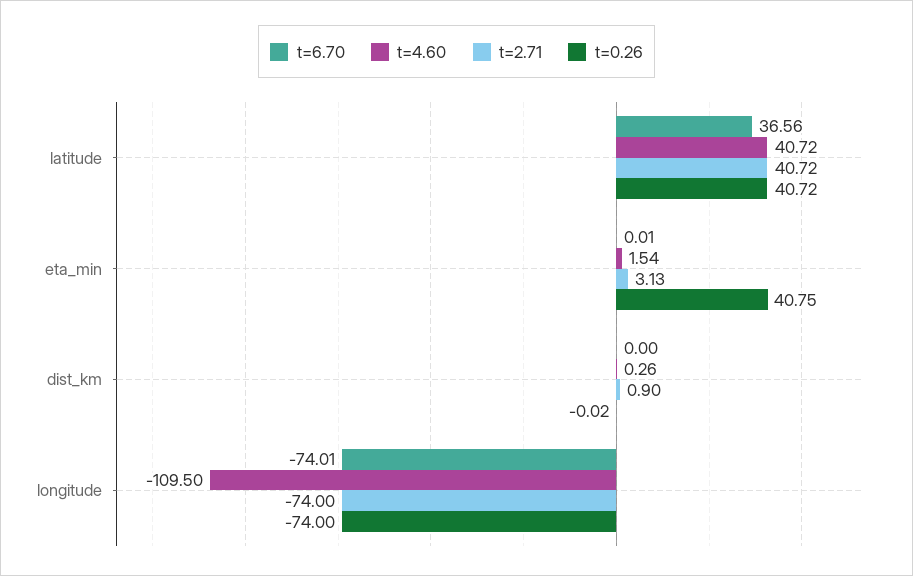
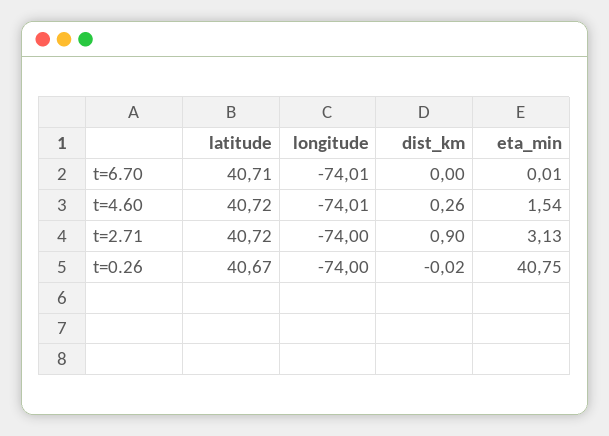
t=6.70, latitude: 36.56 -> 40.71
t=0.26, latitude: 40.72 -> 40.67
t=4.60, longitude: -109.5 -> -74.01

